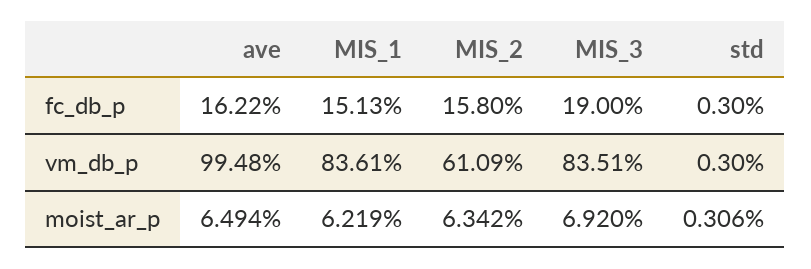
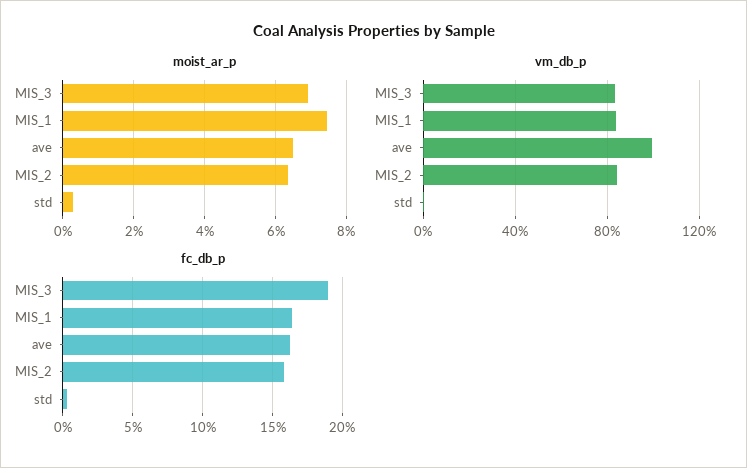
fc_db_p, MIS_1: 15.13 -> 16.5
vm_db_p, MIS_2: 61.09 -> 85
moist_ar_p, MIS_1: 6.219 -> 7.4

